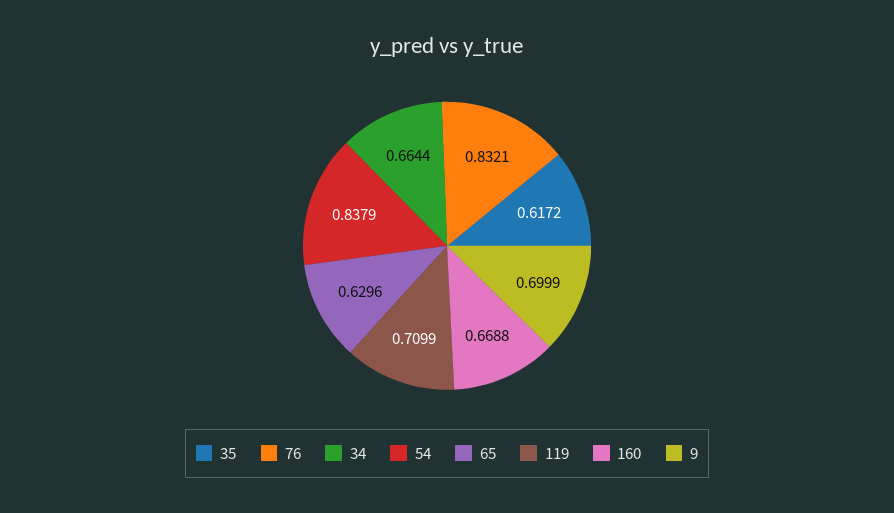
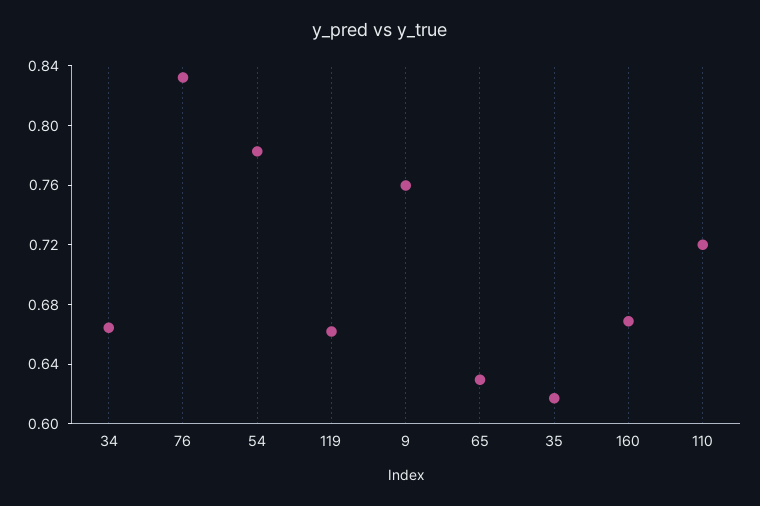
54: 0.8379 -> 0.78
119: 0.7099 -> 0.66
9: 0.6999 -> 0.76
110: none -> 0.72

